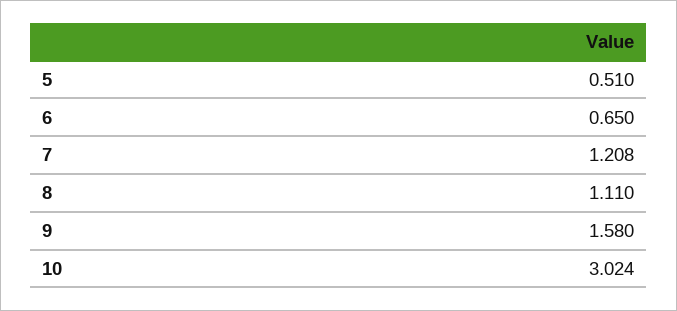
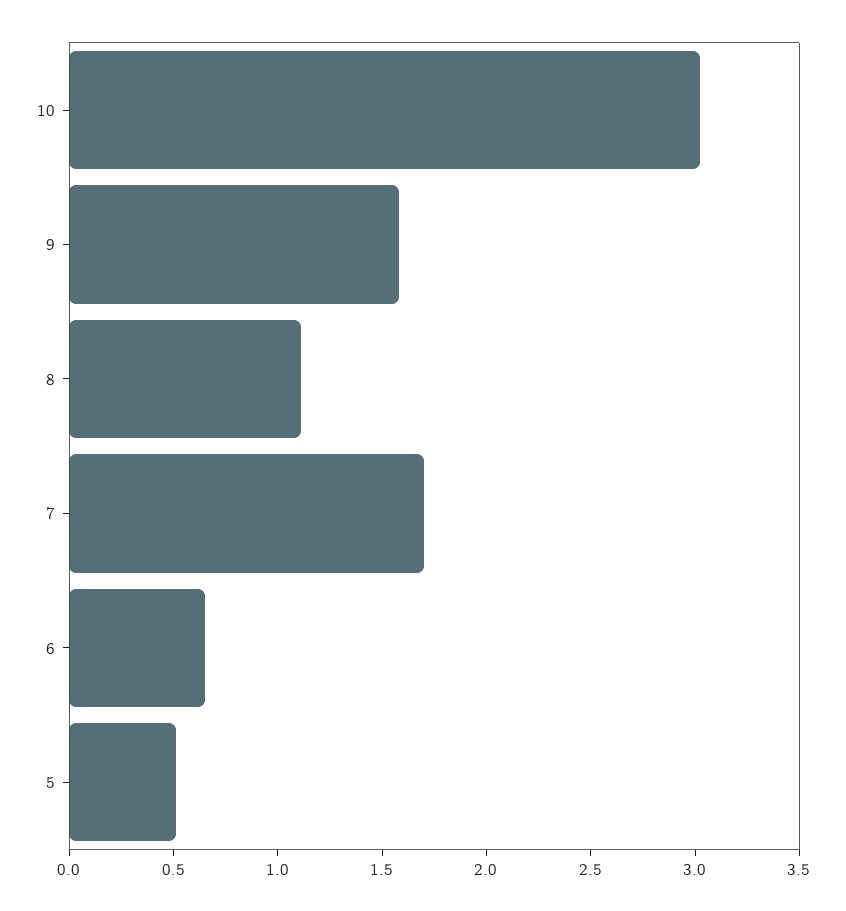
7: 1.208 -> 1.7

